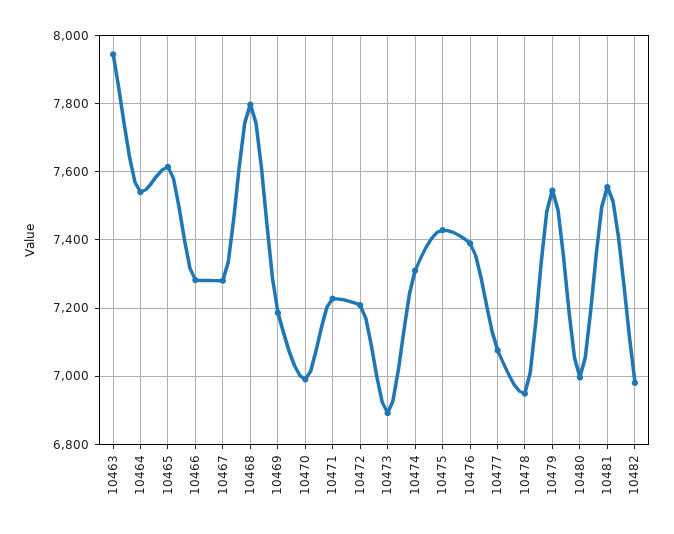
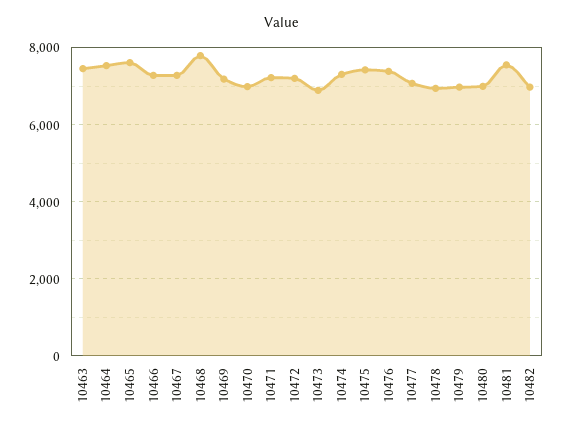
10463: 7940 -> 7400
10479: 7540 -> 7000

